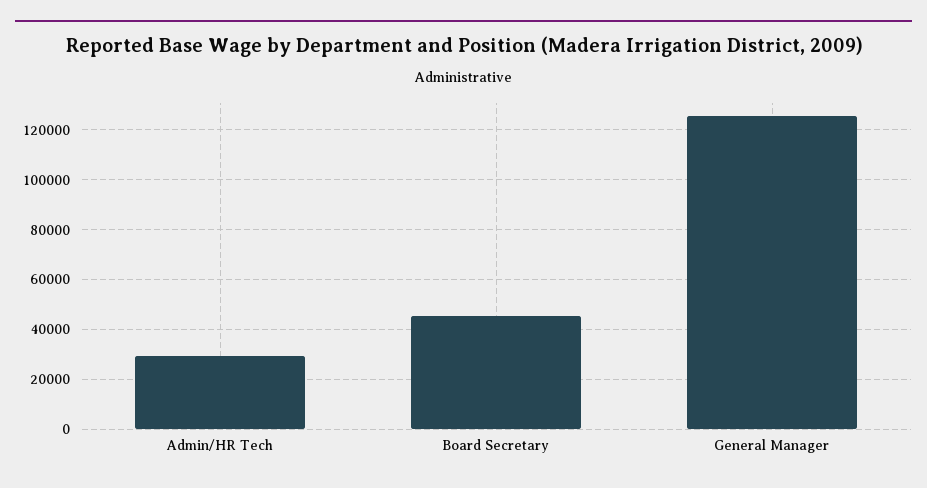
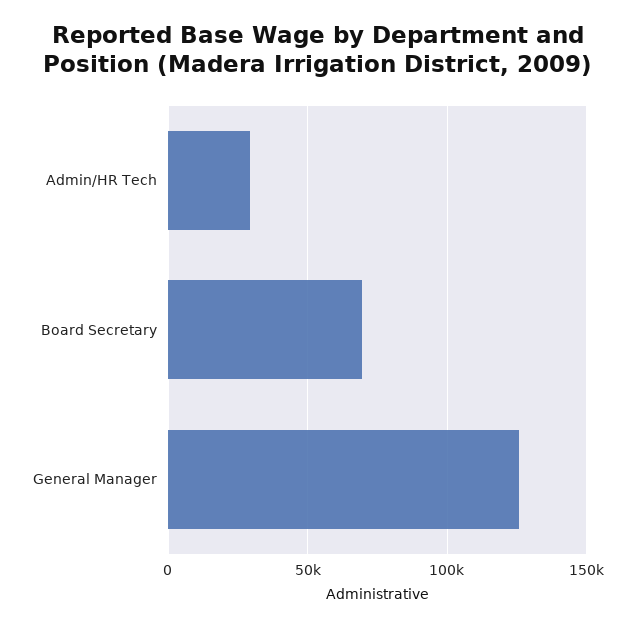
Board Secretary: 45000 -> 70000

